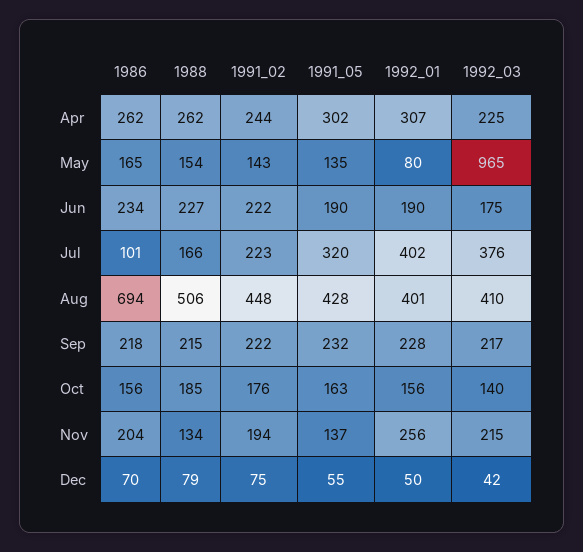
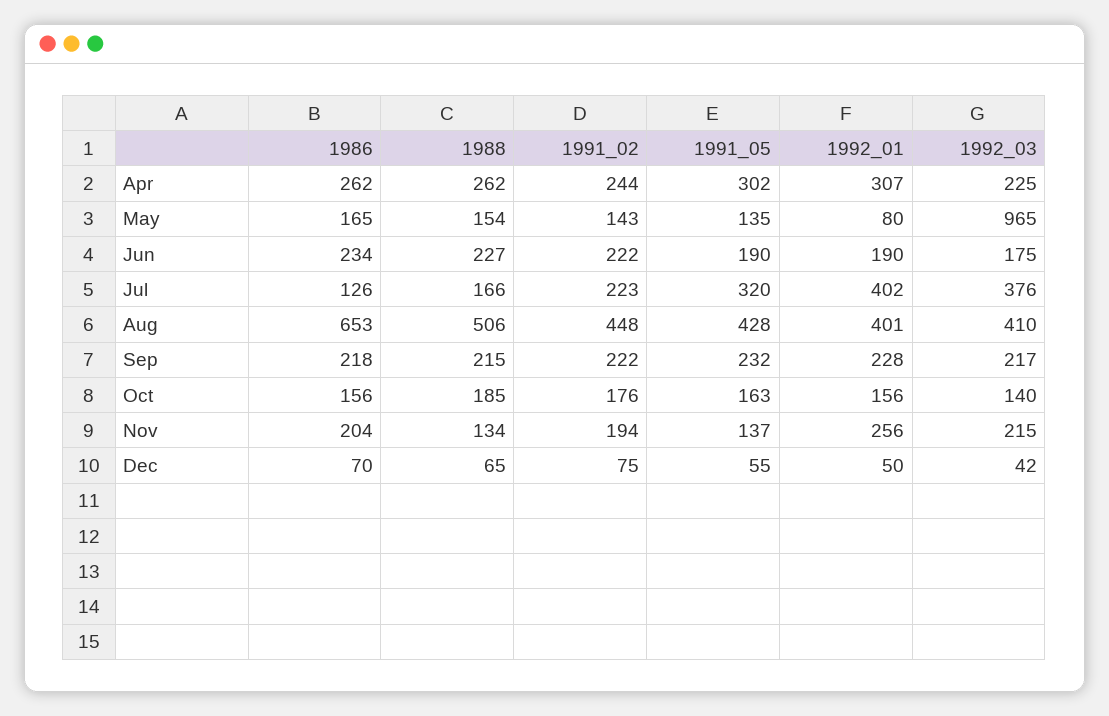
1986, Jul: 101 -> 126
1986, Aug: 694 -> 653
1988, Dec: 79 -> 65

